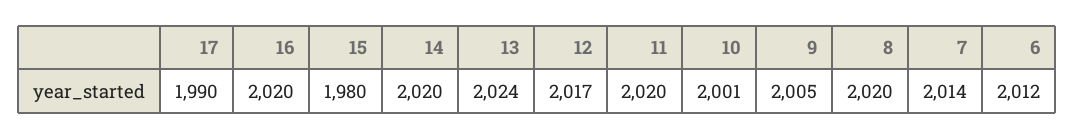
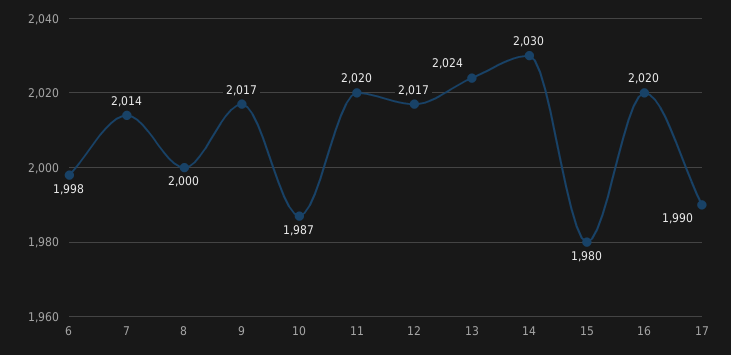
14: 2020 -> 2030
10: 2001 -> 1987
9: 2005 -> 2017
8: 2020 -> 2000
6: 2012 -> 1998

